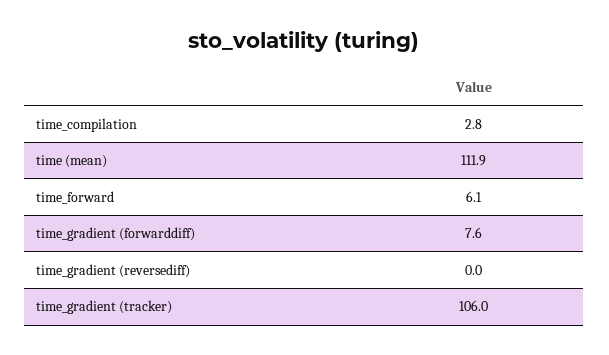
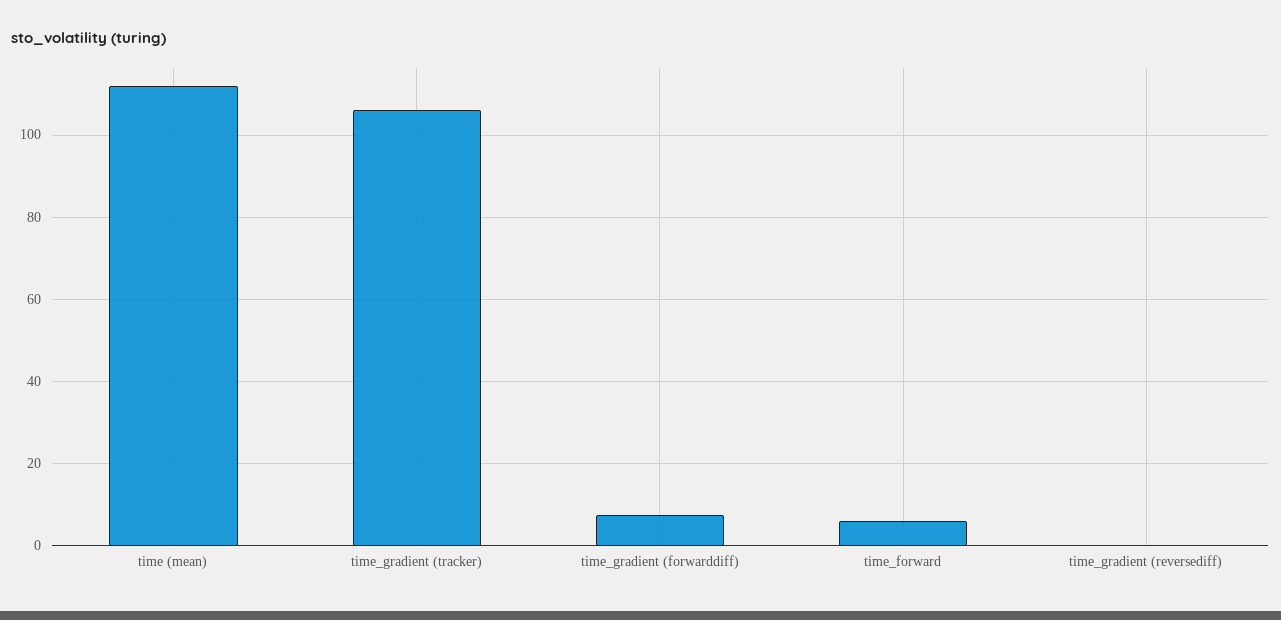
time_compilation: 2.8 -> none

